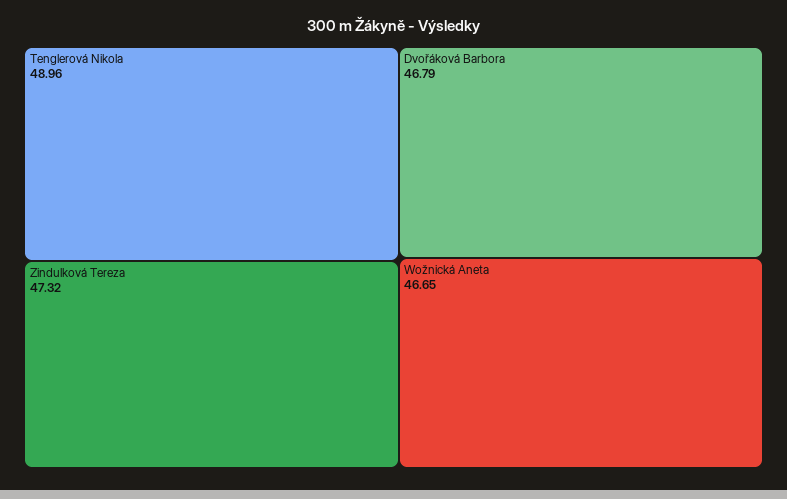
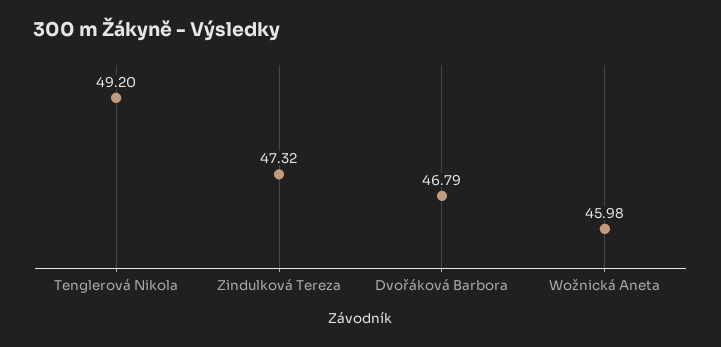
Tenglerová Nikola: 48.96 -> 49.2
Wožnická Aneta: 46.65 -> 45.98

